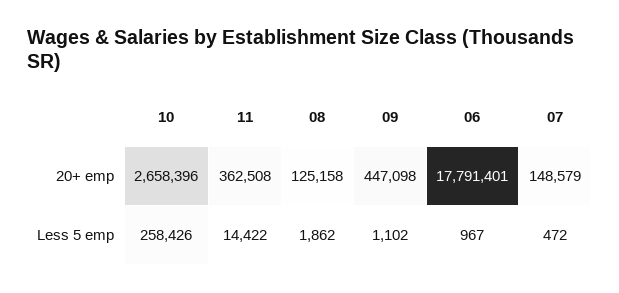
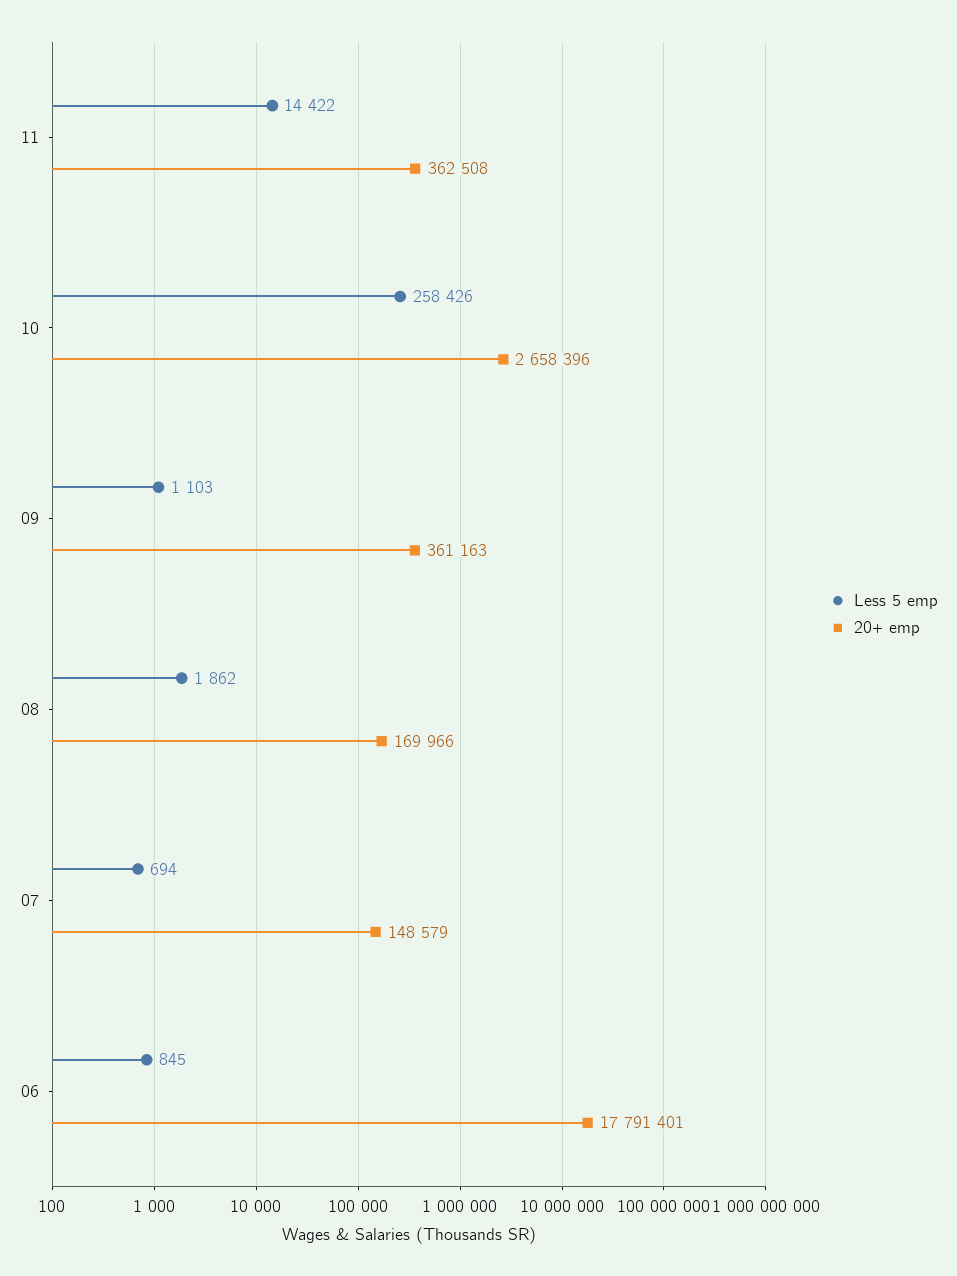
20+ emp, 08: 125158 -> 169966
20+ emp, 09: 447098 -> 361163
Less 5 emp, 09: 1102 -> 1103
Less 5 emp, 06: 967 -> 845
Less 5 emp, 07: 472 -> 694

